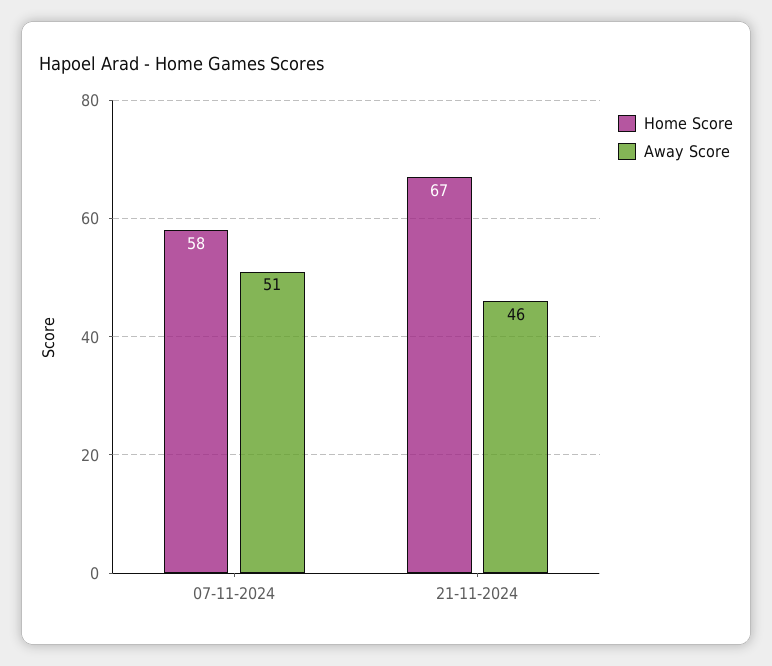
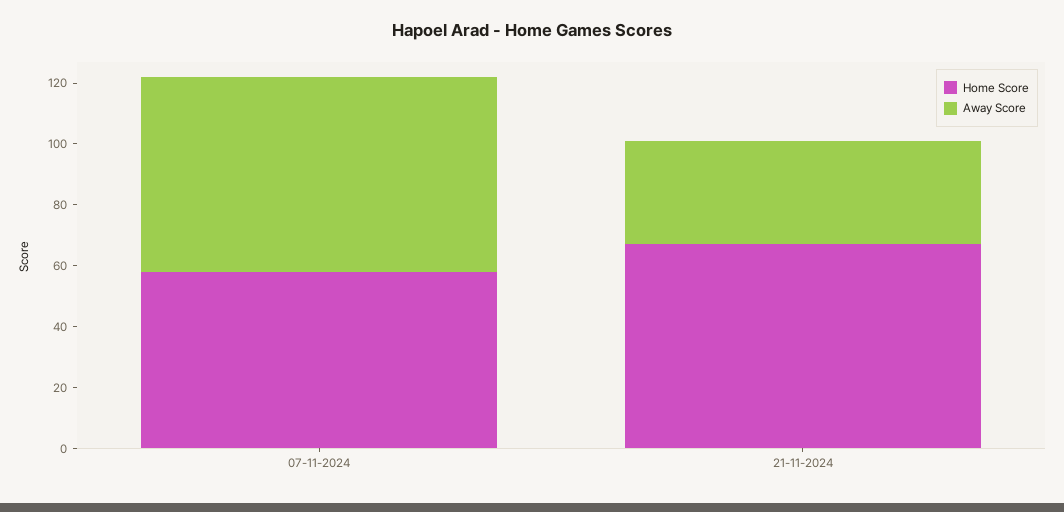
Away Score, 07-11-2024: 51 -> 65
Away Score, 21-11-2024: 46 -> 35

